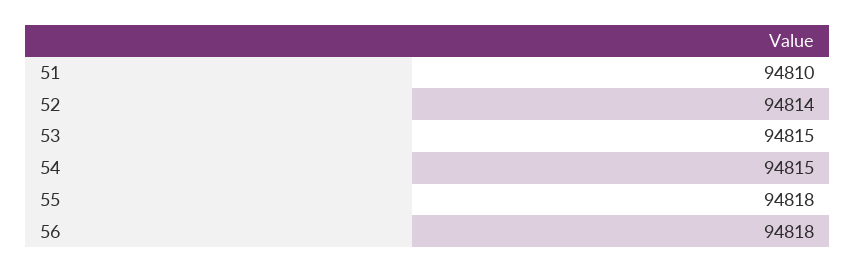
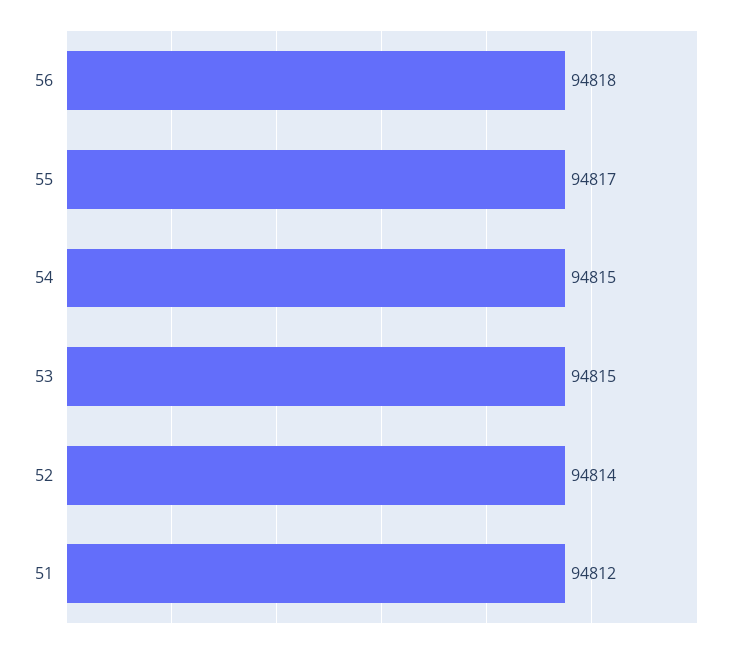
51: 94810 -> 94812
55: 94818 -> 94817

